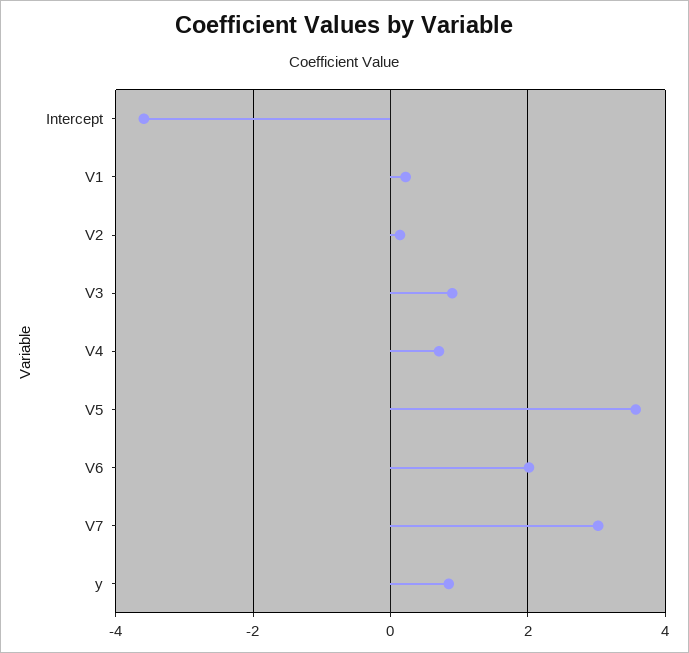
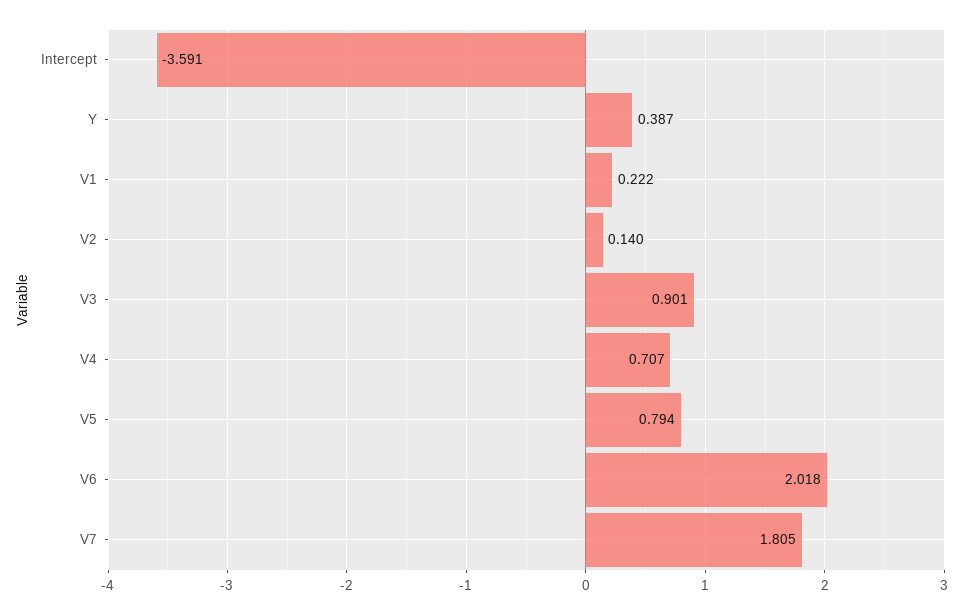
V5: 3.6 -> 0.794
V7: 3 -> 1.805
y: 0.8 -> 0.387

